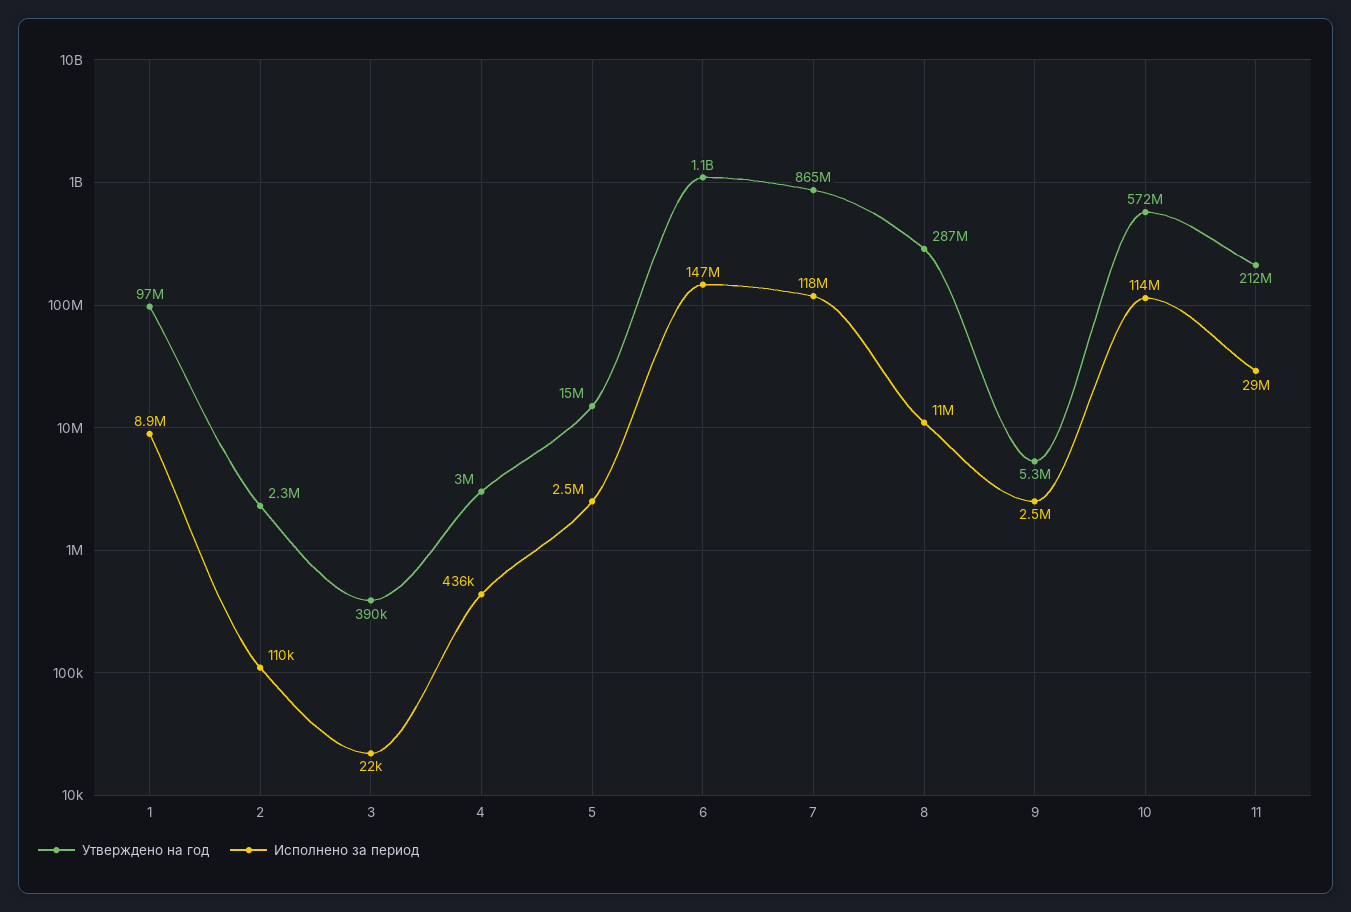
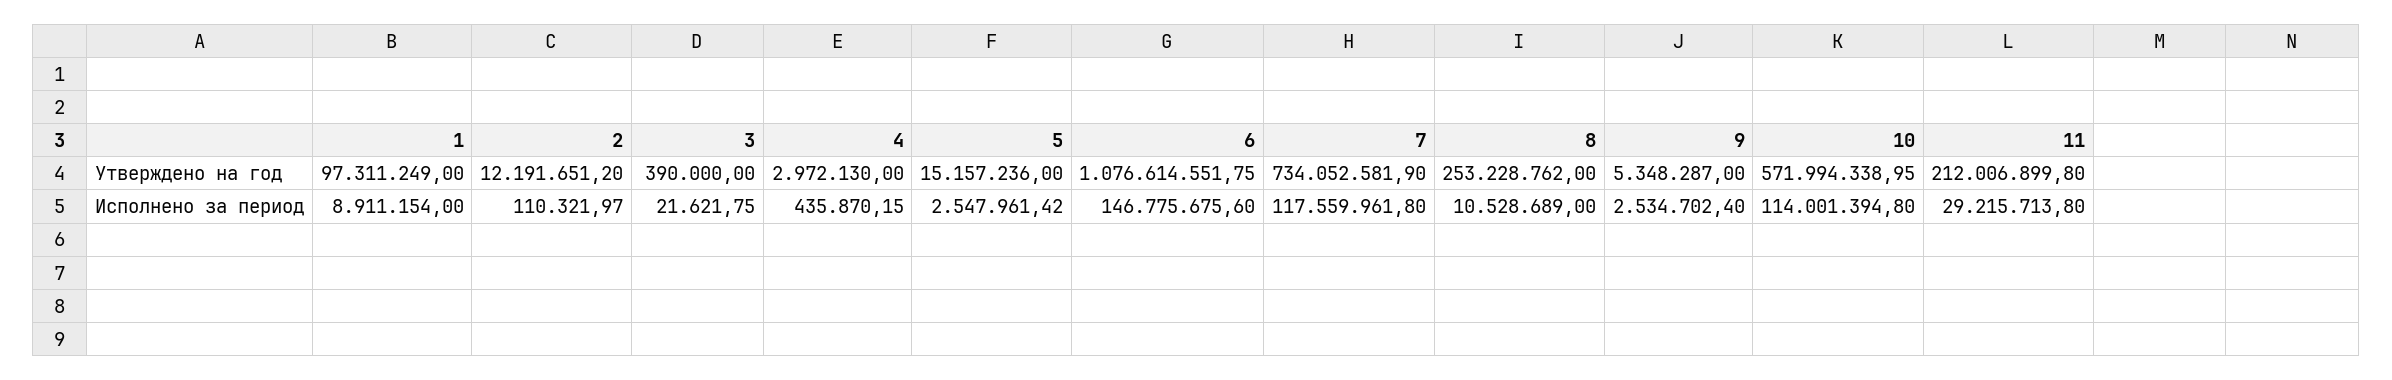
Утверждено на год, 2: 2300000 -> 12191651.2
Утверждено на год, 7: 865000000 -> 734052581.9
Утверждено на год, 8: 287000000 -> 253228762

